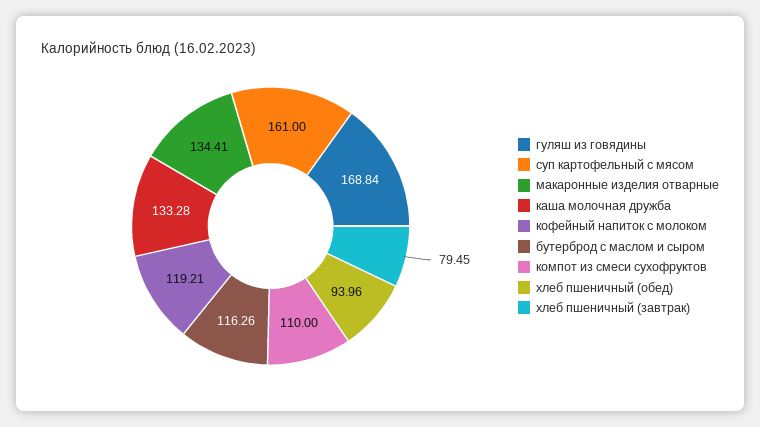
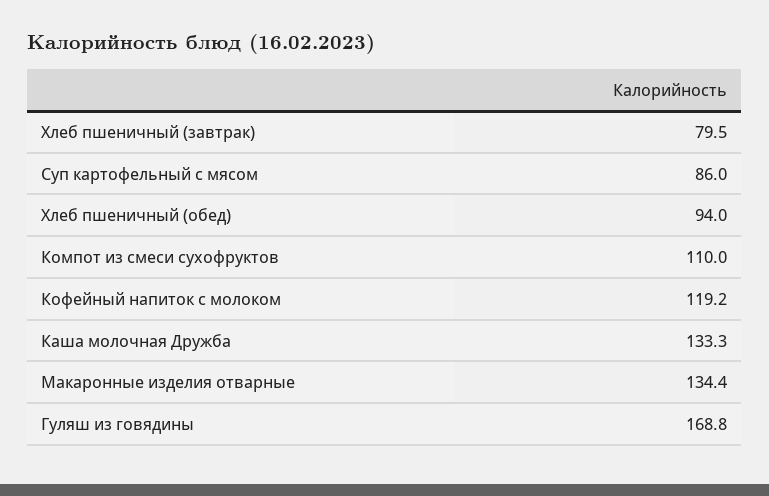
суп картофельный с мясом: 161 -> 86
бутерброд с маслом и сыром: 116.26 -> none

